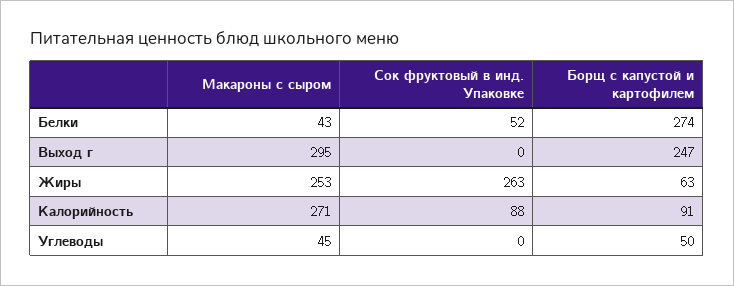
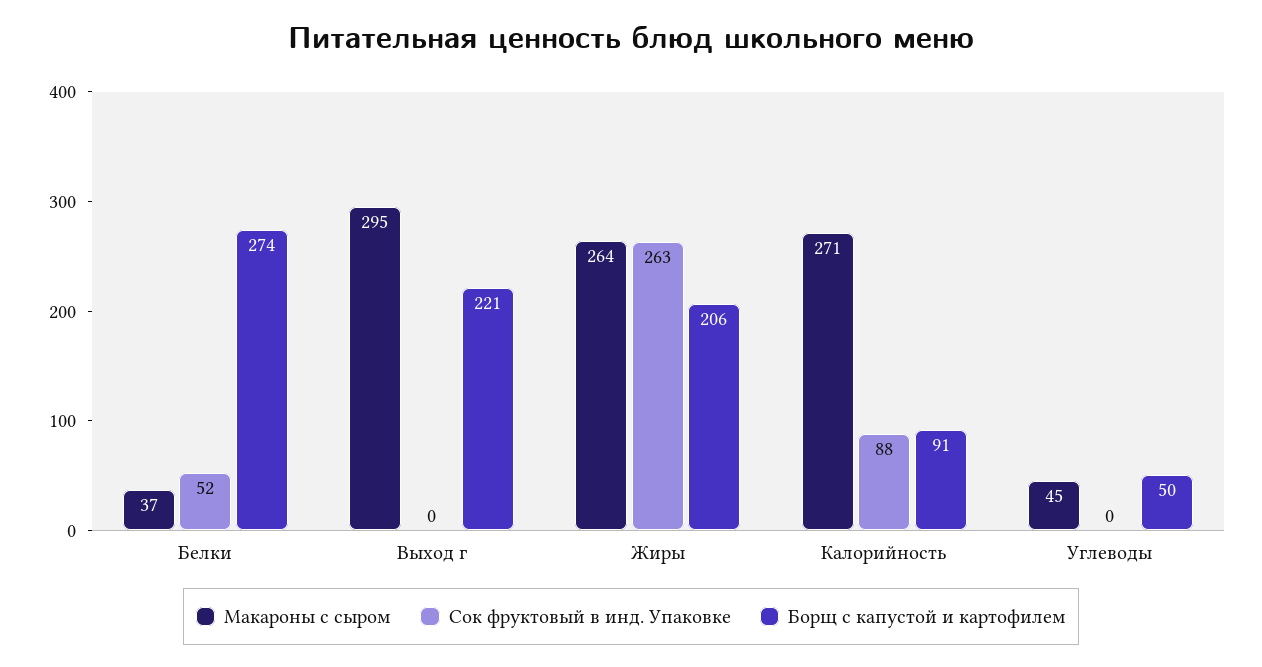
Макароны с сыром, Белки: 43 -> 37
Борщ с капустой и картофилем, Выход г: 247 -> 221
Макароны с сыром, Жиры: 253 -> 264
Борщ с капустой и картофилем, Жиры: 63 -> 206

